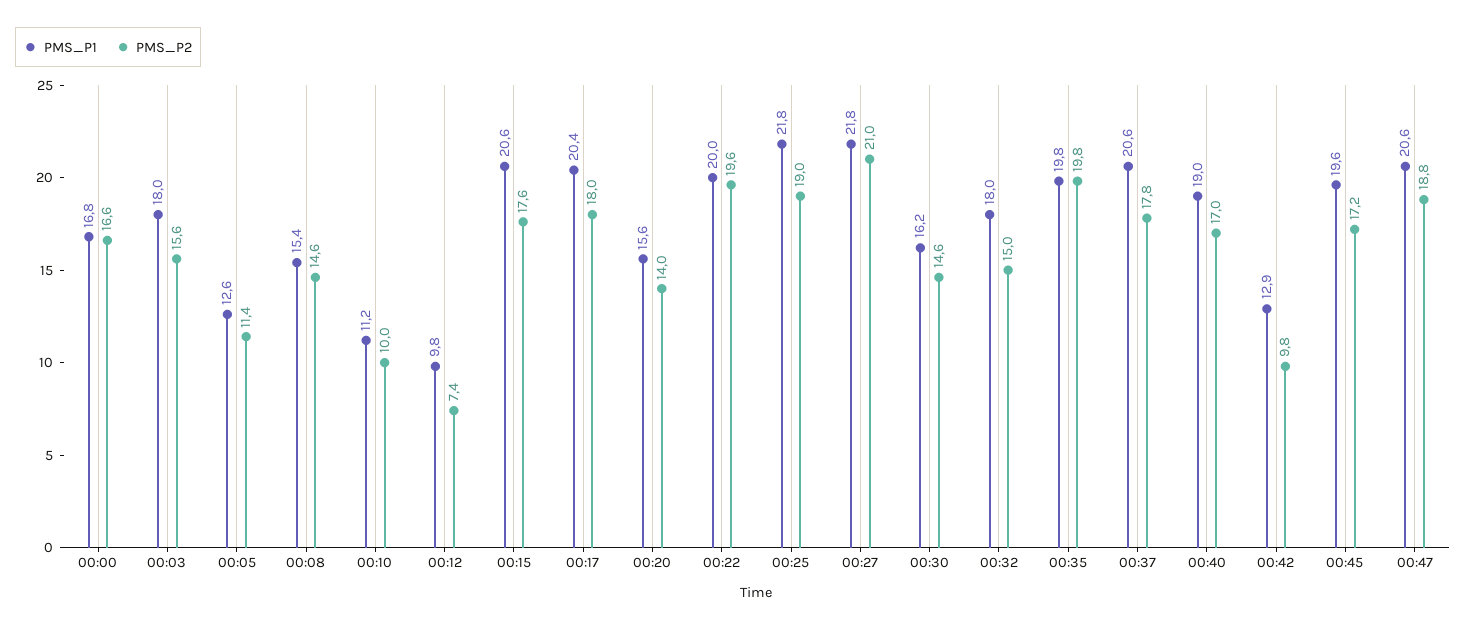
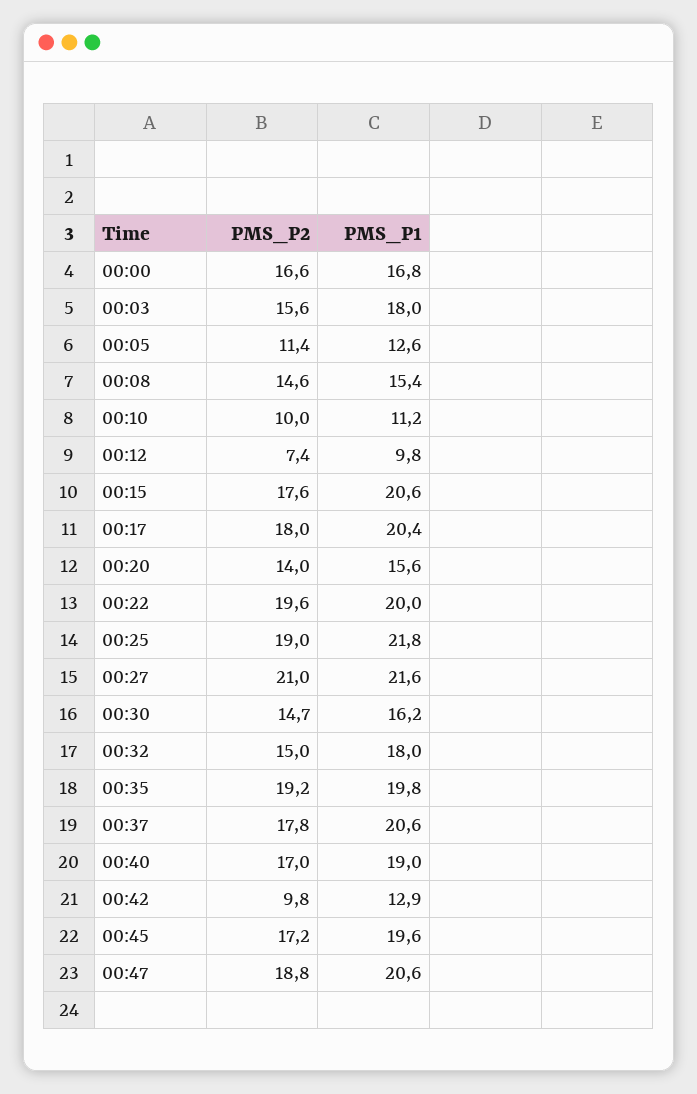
PMS_P1, 00:27: 21.8 -> 21.6
PMS_P2, 00:30: 14.6 -> 14.7
PMS_P2, 00:35: 19.8 -> 19.2

